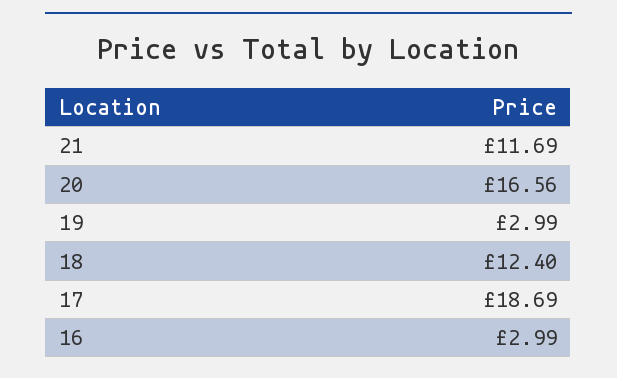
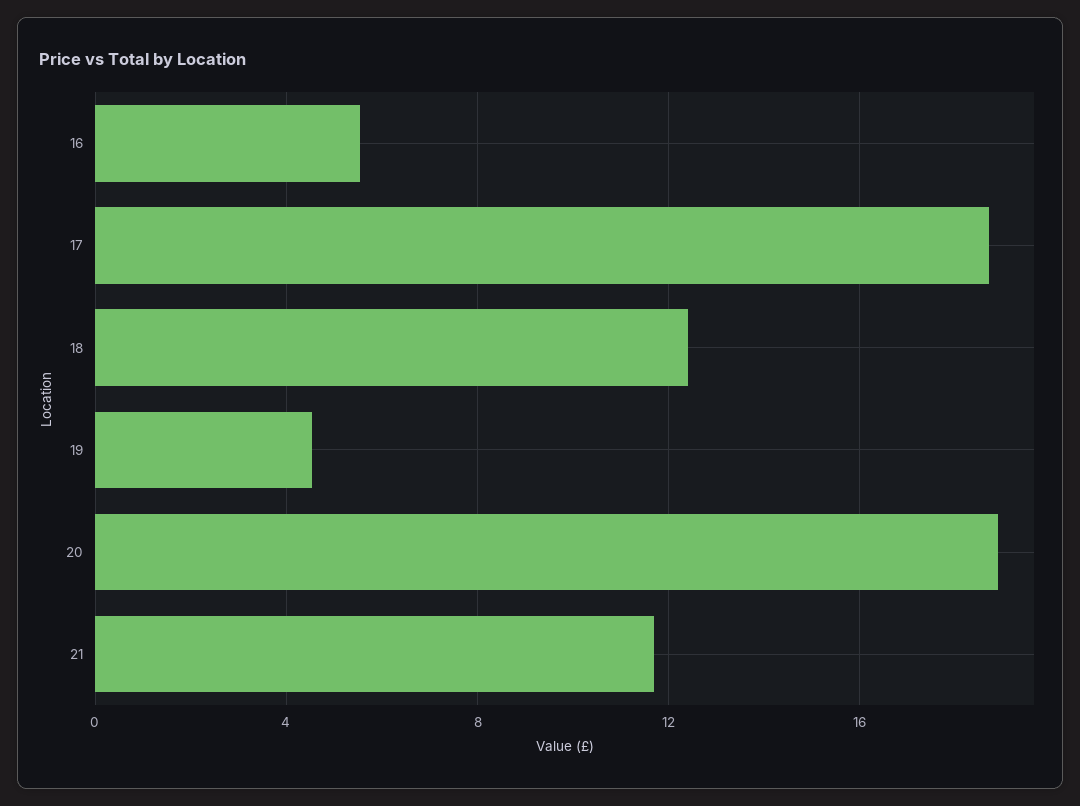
20: 16.56 -> 19
19: 2.99 -> 4.5
16: 2.99 -> 5.5

